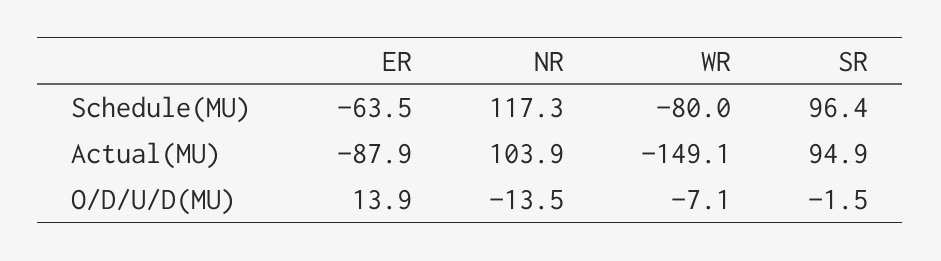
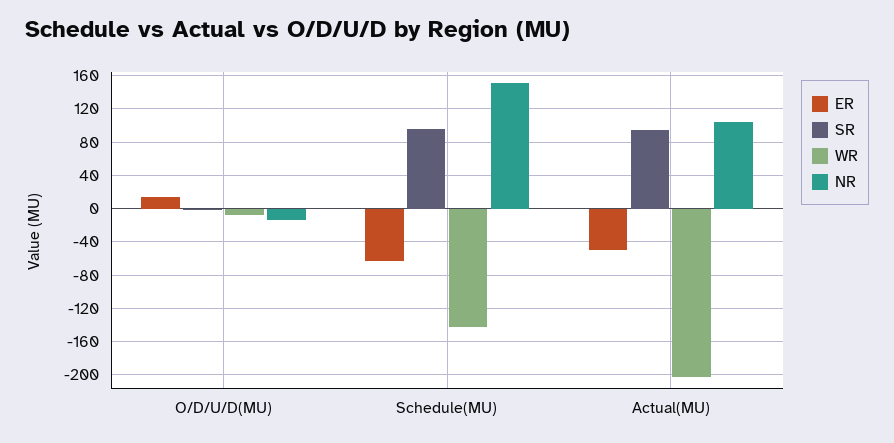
NR, Schedule(MU): 117.3 -> 150
WR, Schedule(MU): -80 -> -140
ER, Actual(MU): -87.9 -> -50
WR, Actual(MU): -149.1 -> -200

